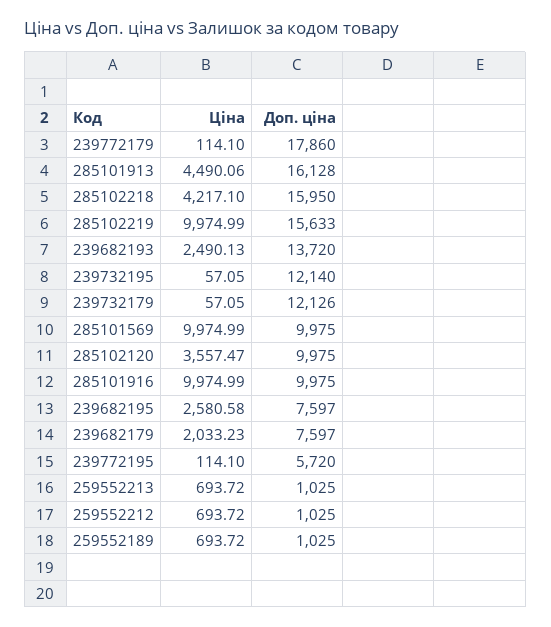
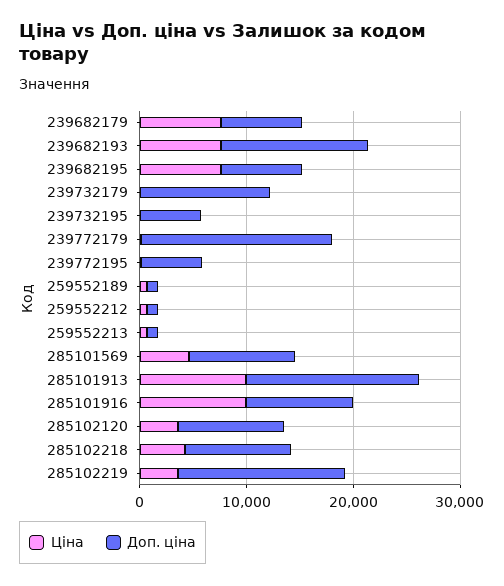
Ціна, 285101913: 4490.06 -> 10000
Доп. ціна, 285102218: 15950 -> 10000
Ціна, 285102219: 9974.99 -> 4000
Ціна, 239682193: 2490.13 -> 8000
Доп. ціна, 239732195: 12140 -> 6000
Ціна, 285101569: 9974.99 -> 4000
Ціна, 239682195: 2580.58 -> 8000
Ціна, 239682179: 2033.23 -> 8000

